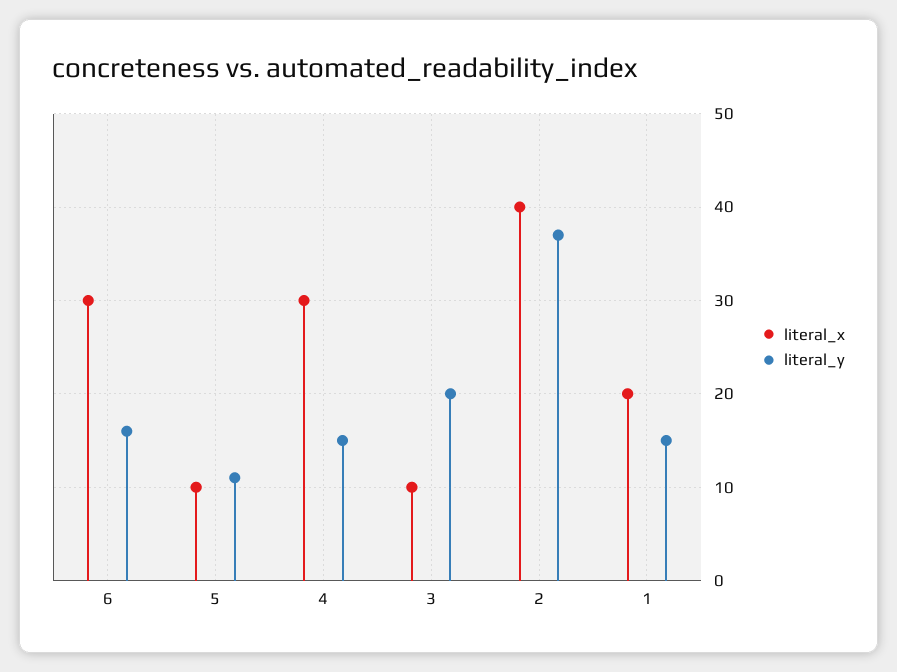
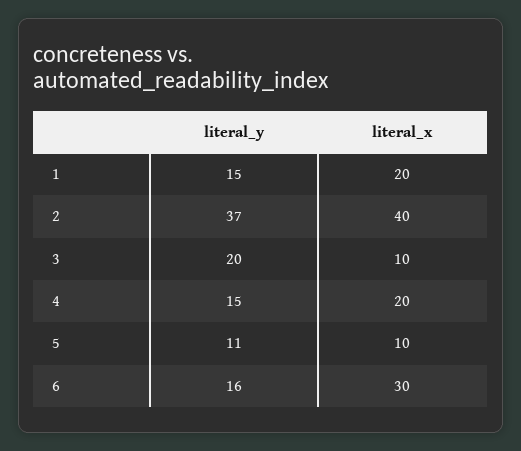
literal_x, 4: 30 -> 20

